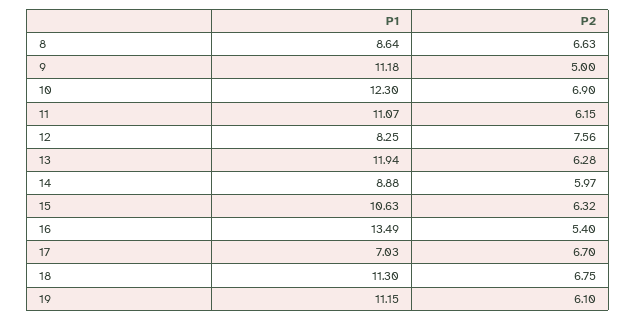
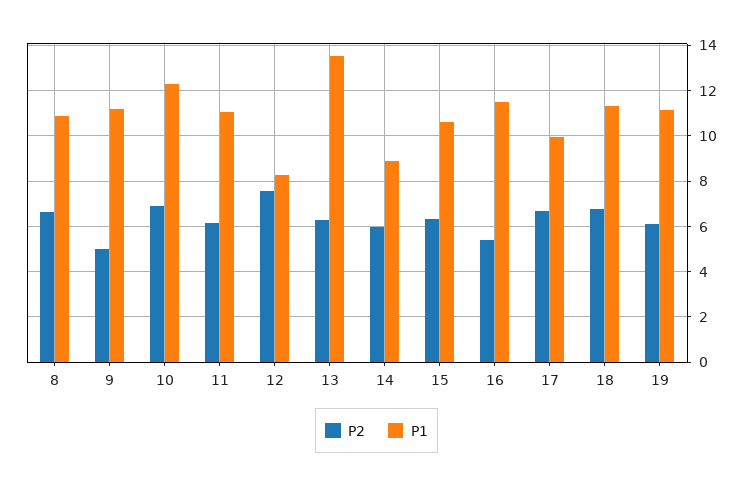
P1, 8: 8.64 -> 11
P1, 13: 11.94 -> 13.5
P1, 16: 13.49 -> 11.5
P1, 17: 7.03 -> 10

